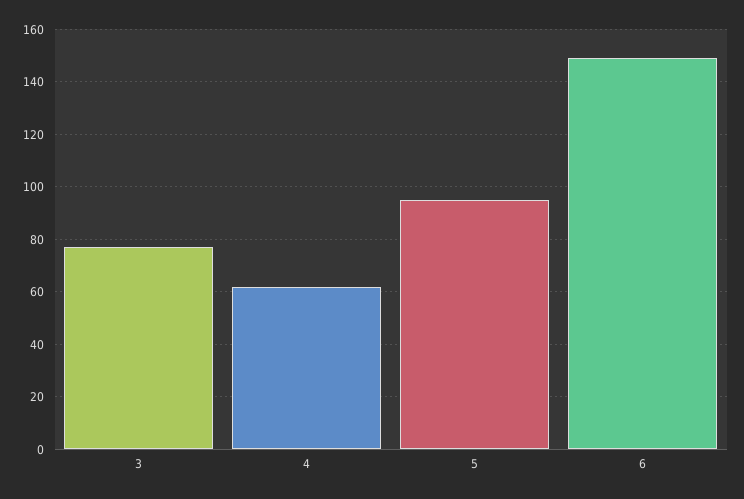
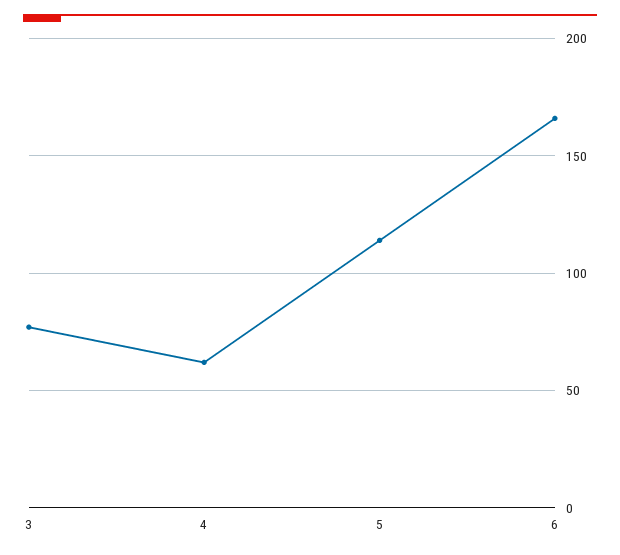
5: 95 -> 115
6: 150 -> 165

